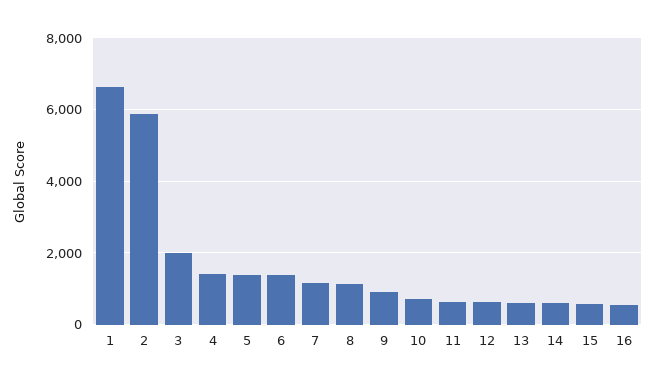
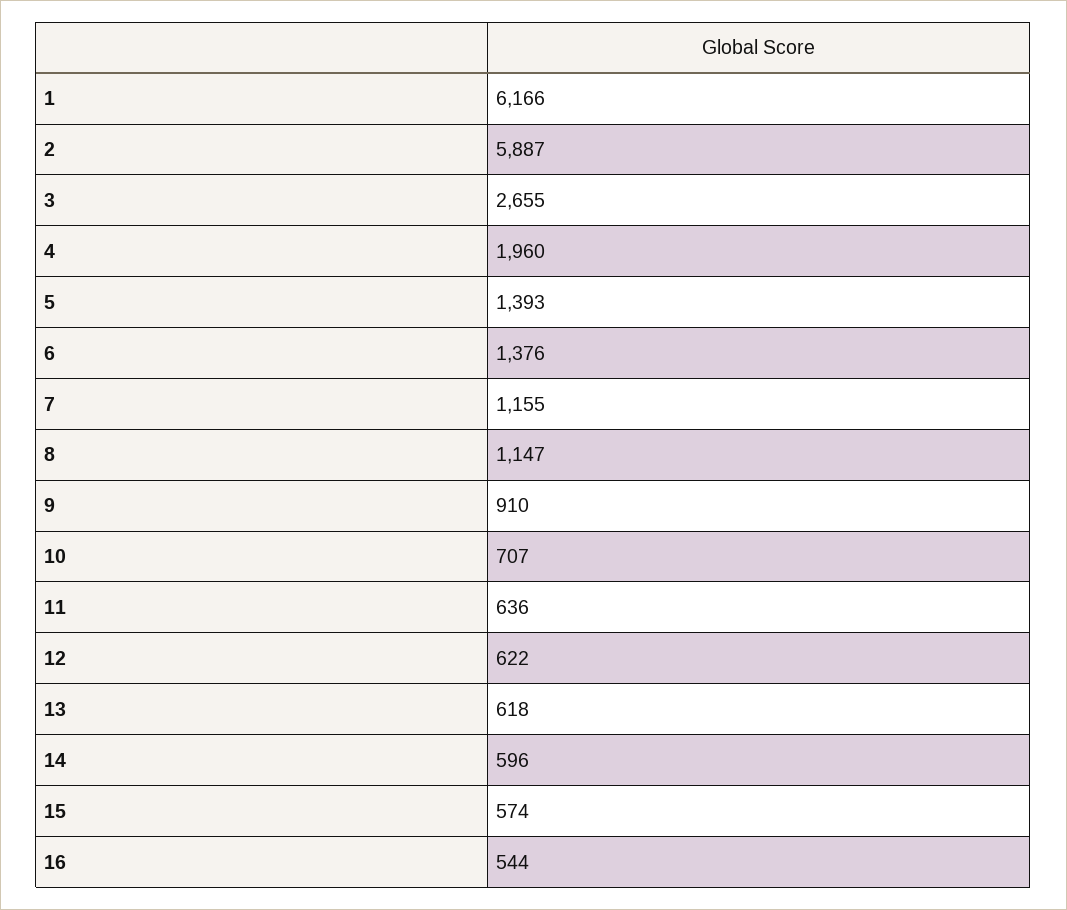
1: 6600 -> 6166
3: 2000 -> 2655
4: 1400 -> 1960

